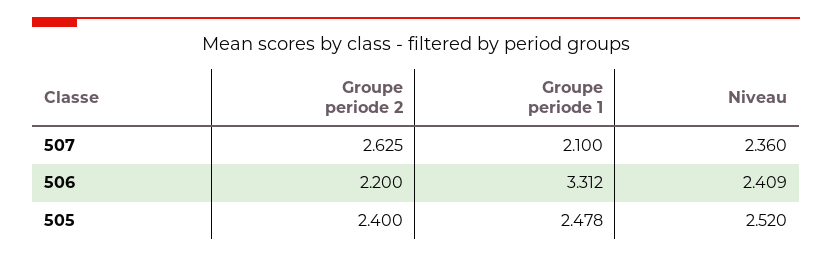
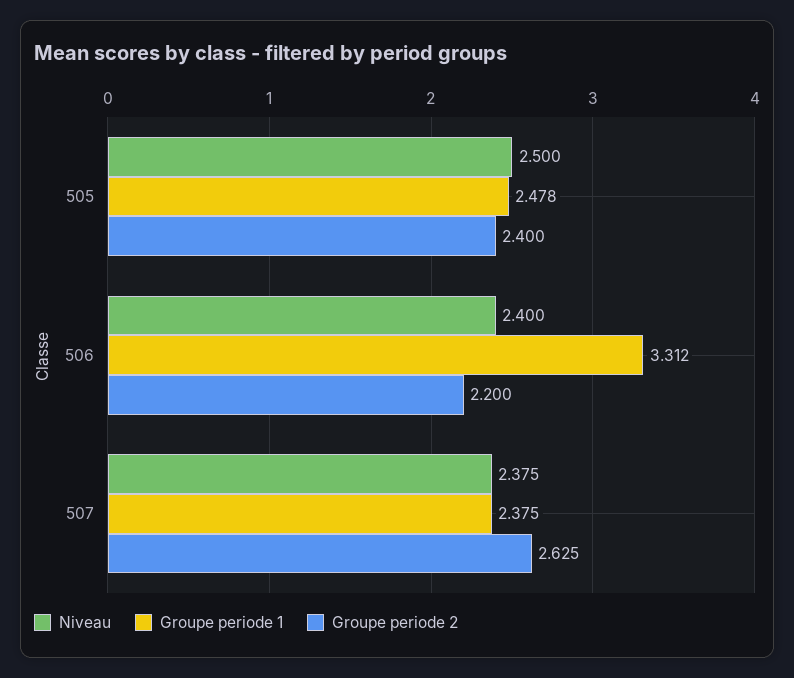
Groupe periode 1, 507: 2.1 -> 2.375
Niveau, 507: 2.36 -> 2.375
Niveau, 506: 2.409 -> 2.4
Niveau, 505: 2.52 -> 2.5

